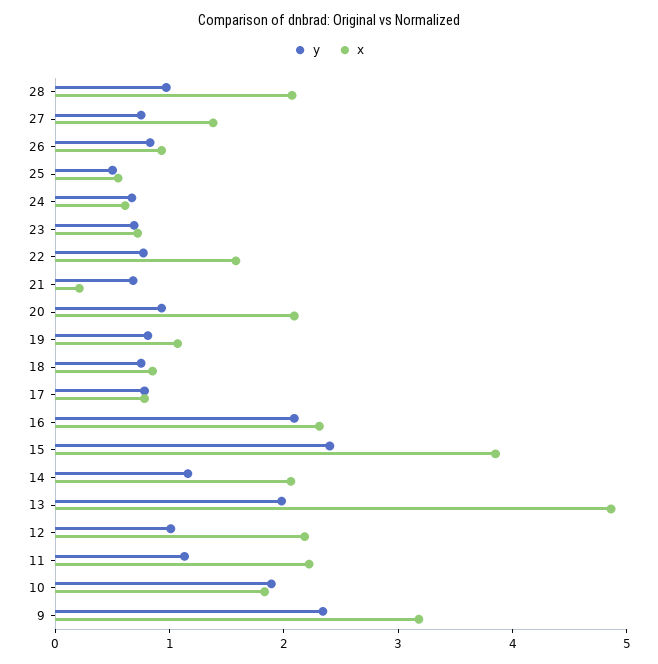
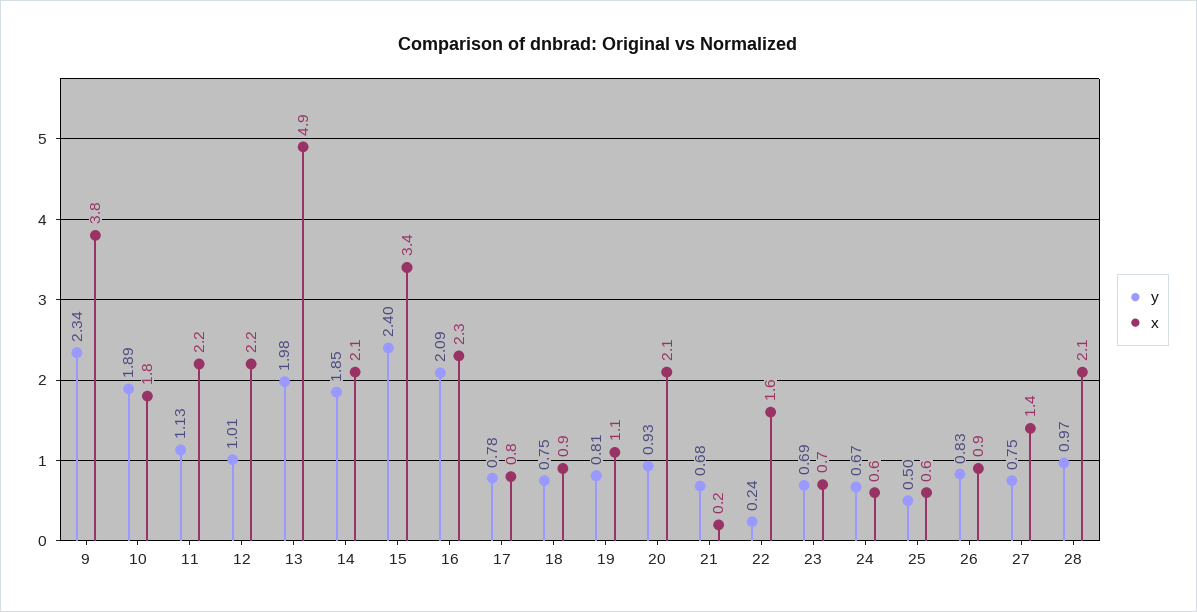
y, 22: 0.8 -> 0.24
x, 15: 3.8 -> 3.4
y, 14: 1.2 -> 1.85
x, 9: 3.2 -> 3.8

